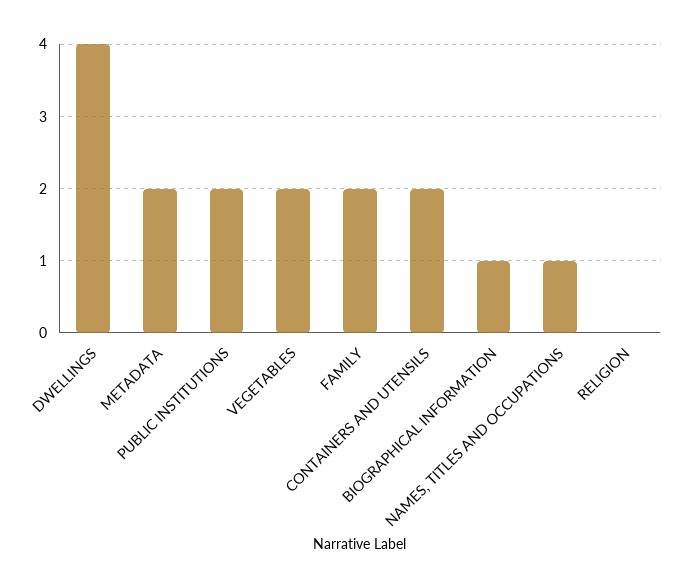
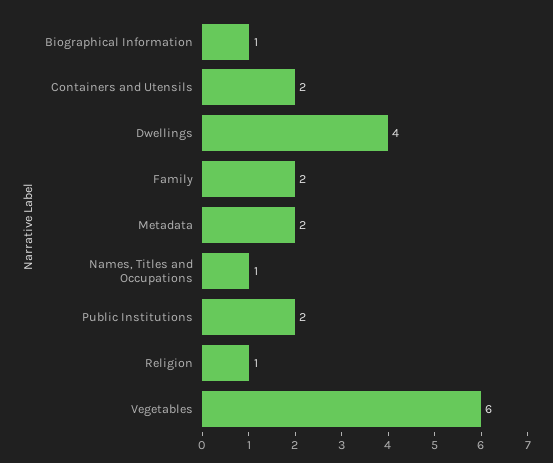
VEGETABLES: 2 -> 6
RELIGION: 0 -> 1

